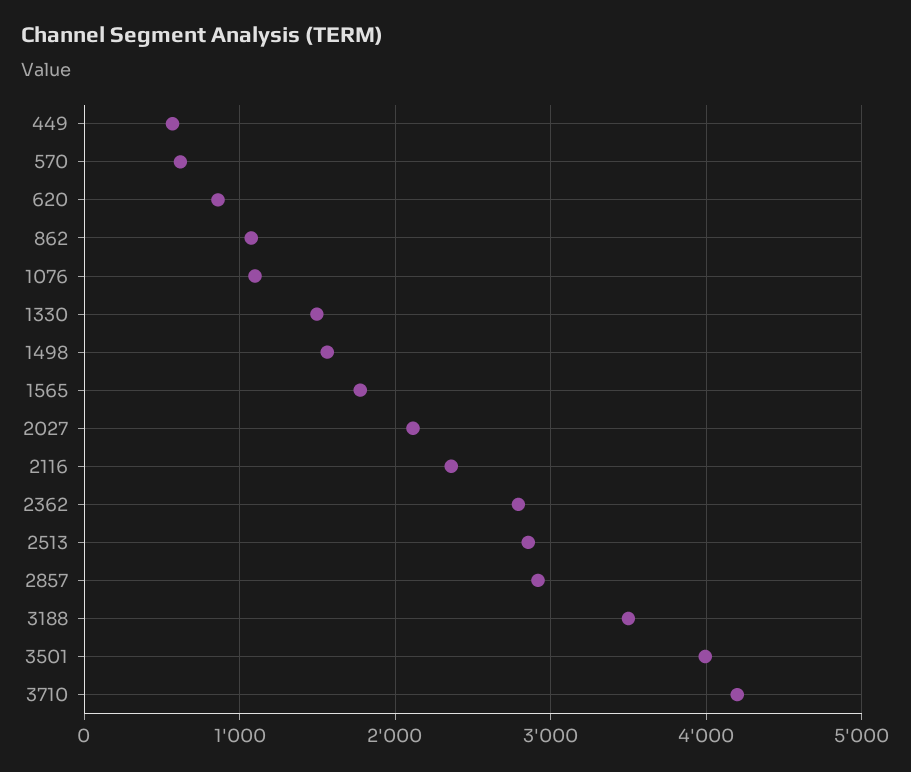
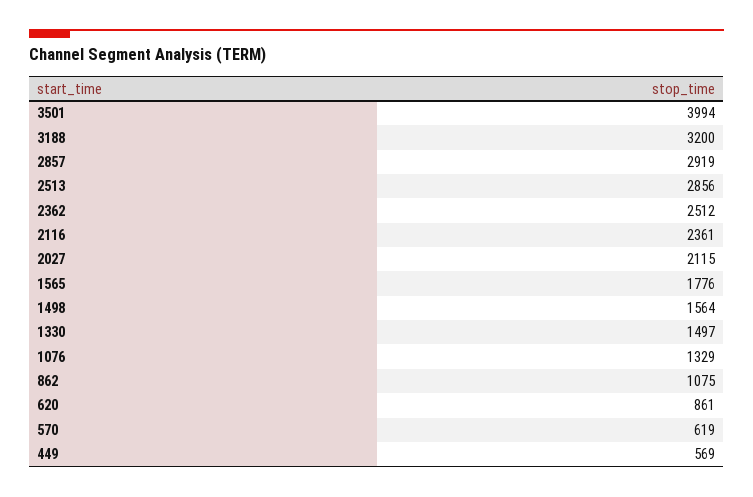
1076: 1100 -> 1329
2362: 2800 -> 2512
3188: 3500 -> 3200
3710: 4200 -> none

